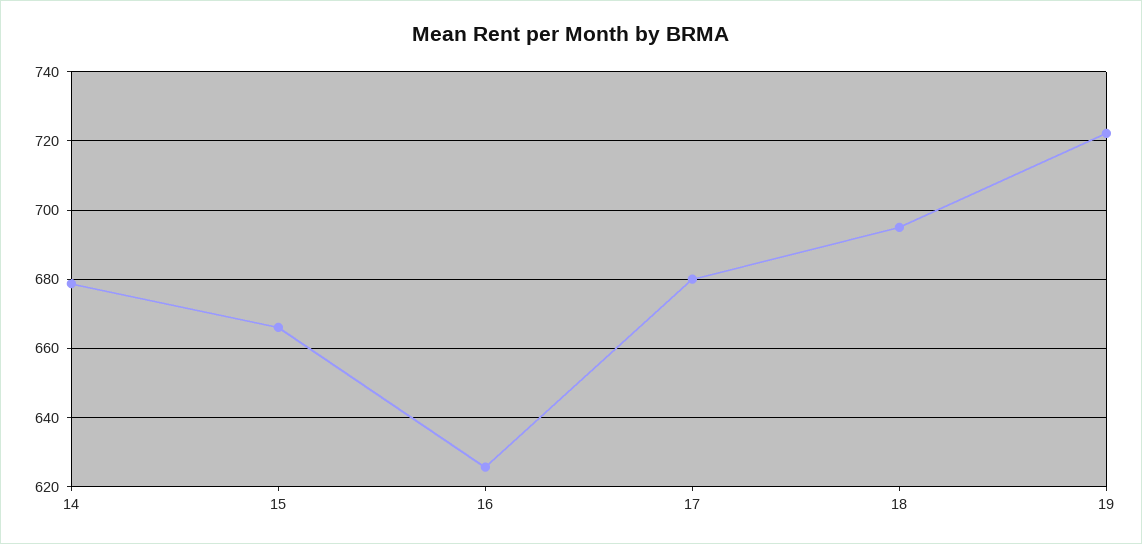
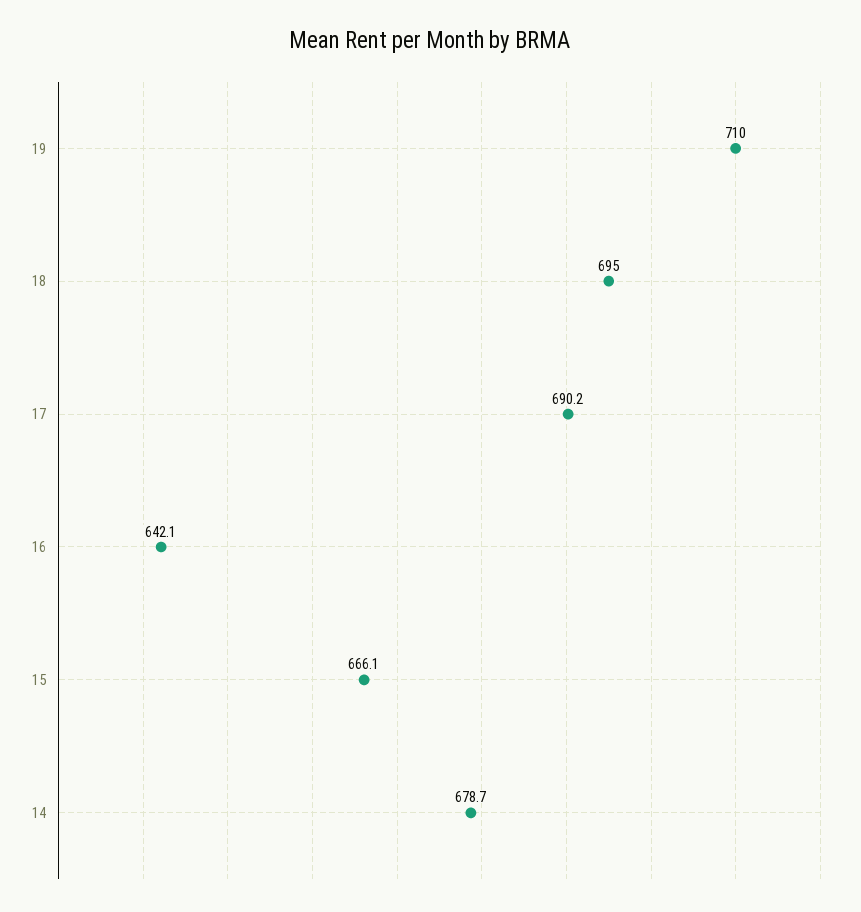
16: 626 -> 642.1
17: 680 -> 690.2
19: 722 -> 710

